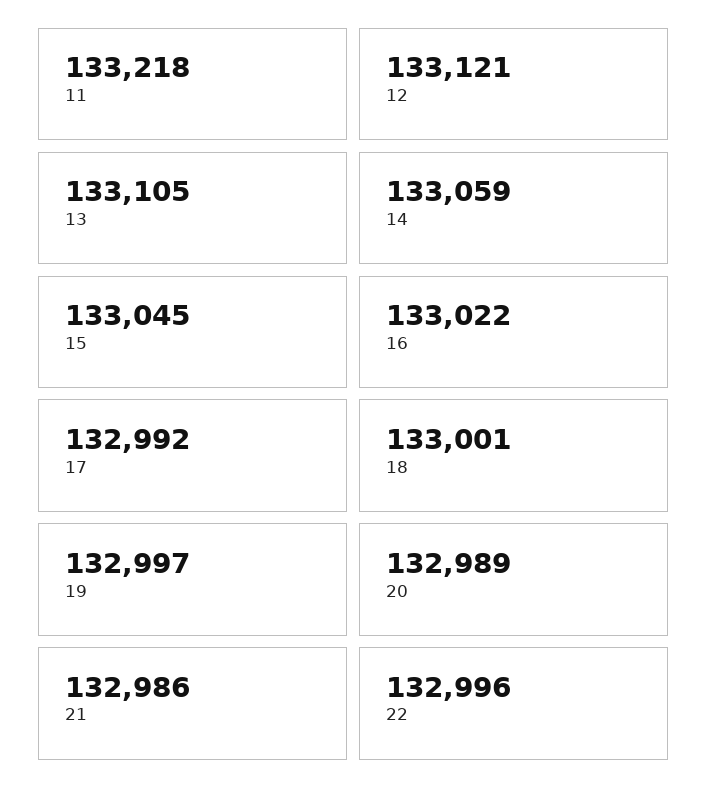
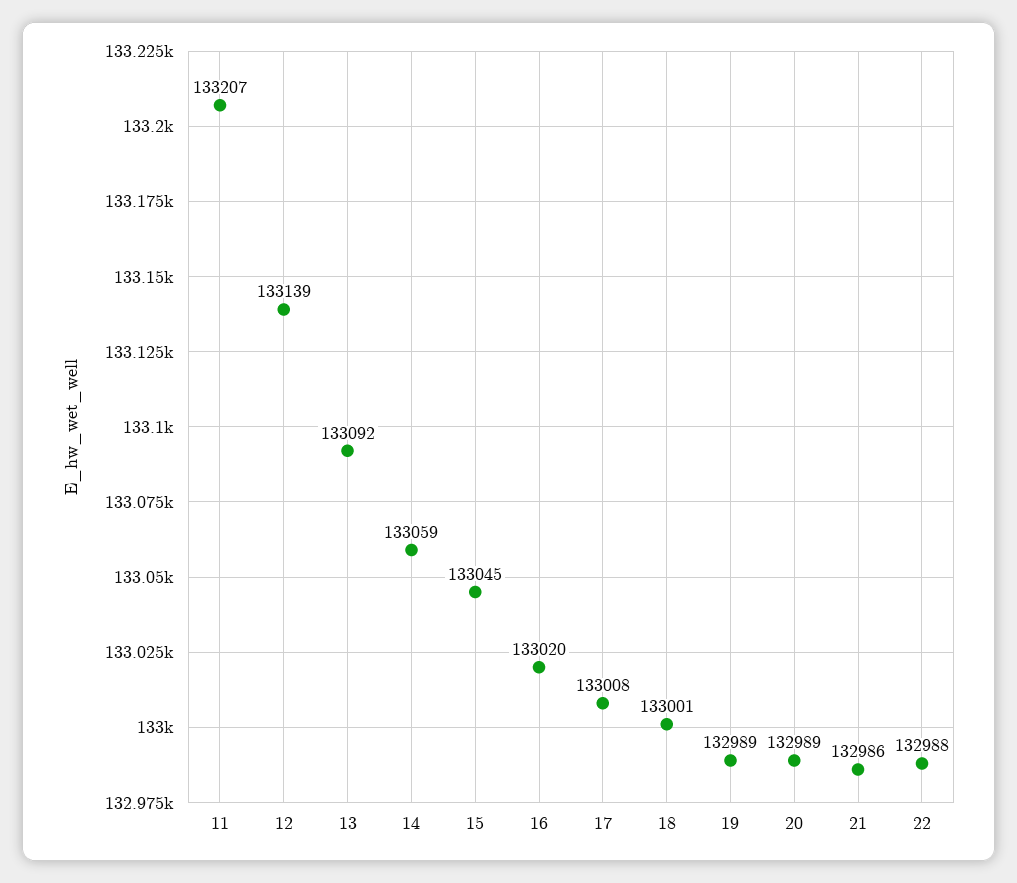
11: 133218 -> 133207
12: 133121 -> 133139
13: 133105 -> 133092
16: 133022 -> 133020
17: 132992 -> 133008
19: 132997 -> 132989
22: 132996 -> 132988

